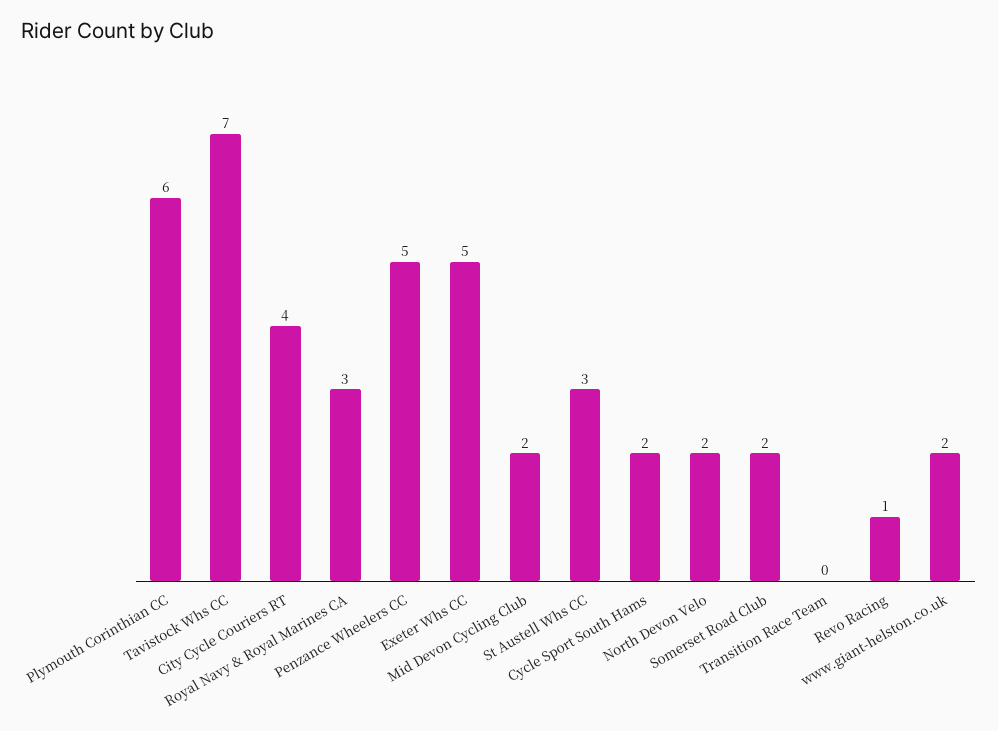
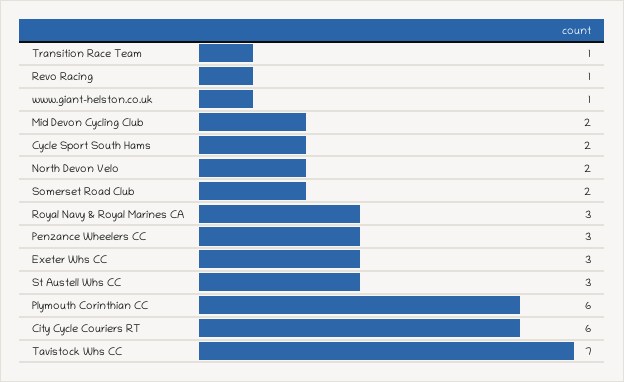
City Cycle Couriers RT: 4 -> 6
Penzance Wheelers CC: 5 -> 3
Exeter Whs CC: 5 -> 3
Transition Race Team: 0 -> 1
www.giant-helston.co.uk: 2 -> 1

